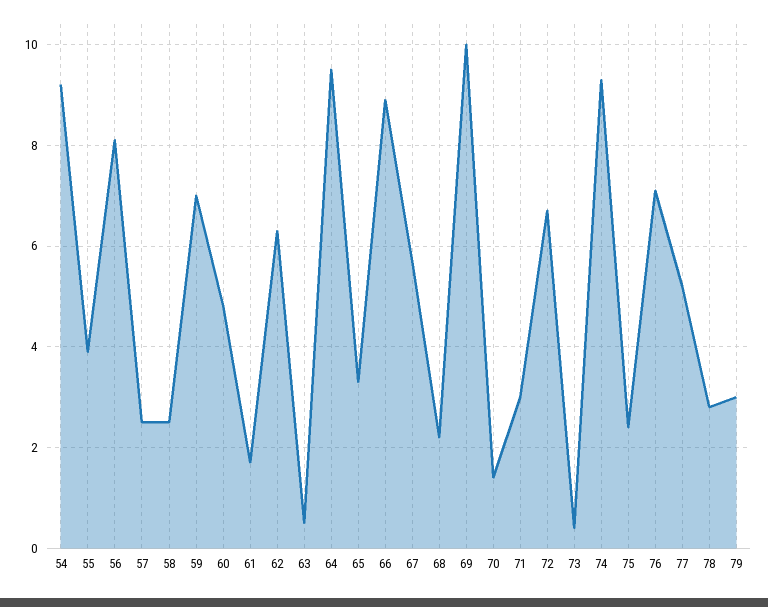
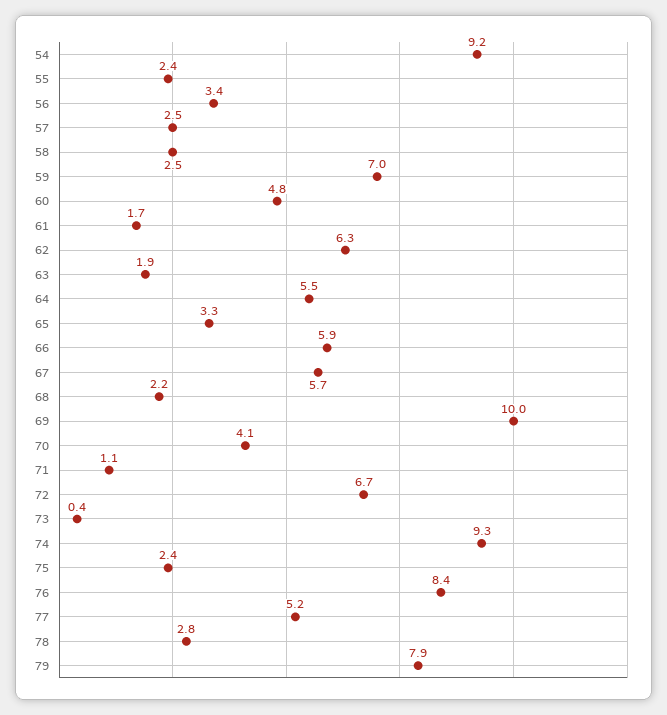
55: 4 -> 2.4
56: 8 -> 3.4
63: 0.5 -> 1.9
64: 9.5 -> 5.5
66: 9 -> 5.9
70: 1.5 -> 4.1
71: 3 -> 1.1
76: 7 -> 8.4
79: 3 -> 7.9

